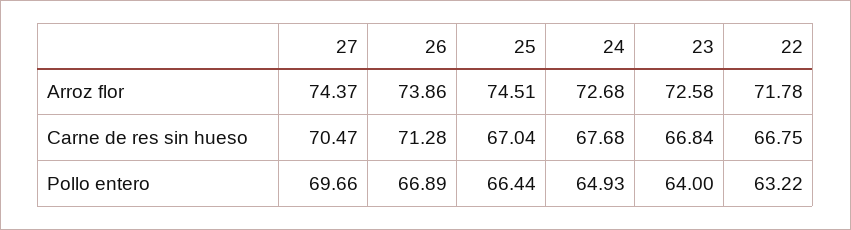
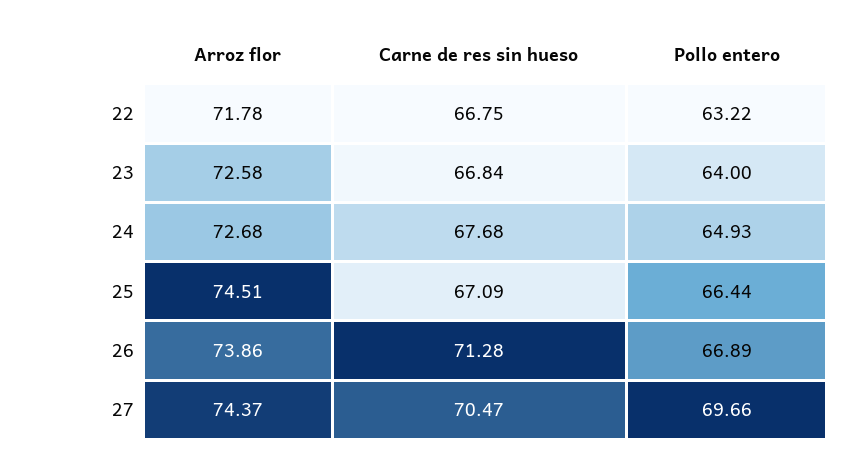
25, Carne de res sin hueso: 67.04 -> 67.09

